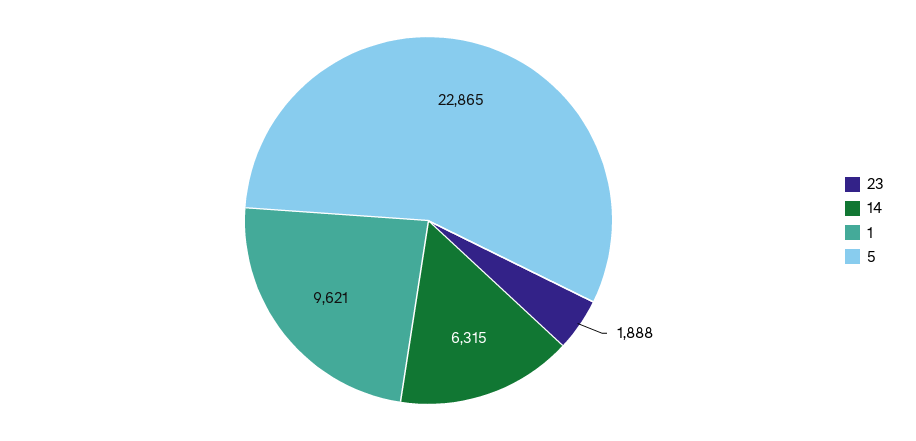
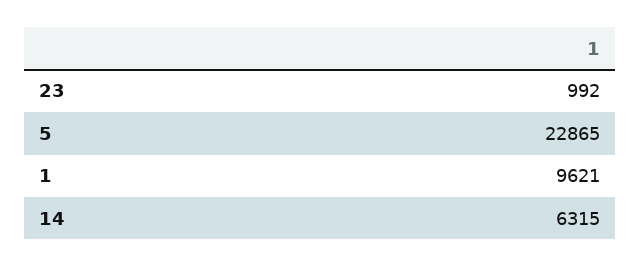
23: 1888 -> 992

